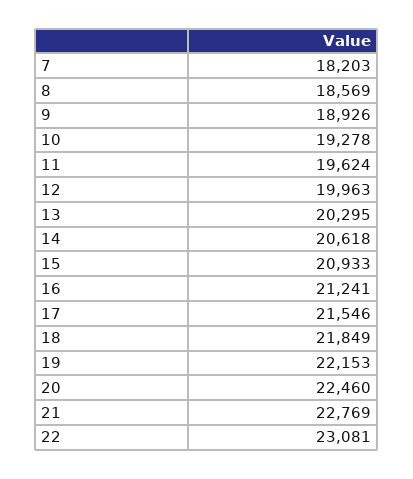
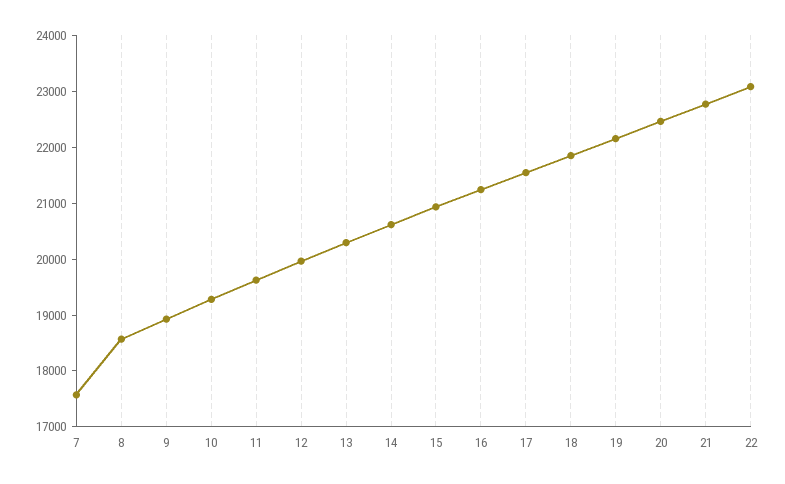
7: 18203 -> 17600

